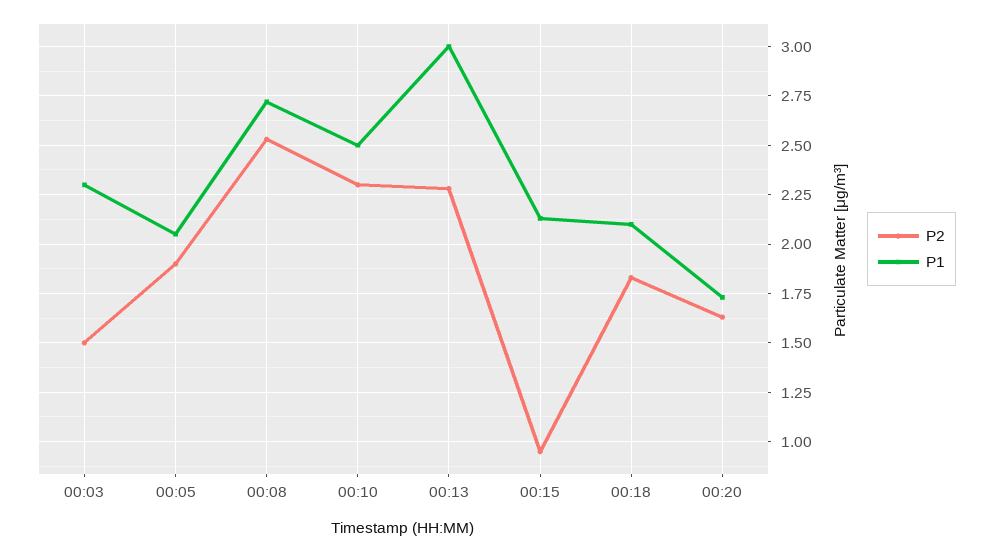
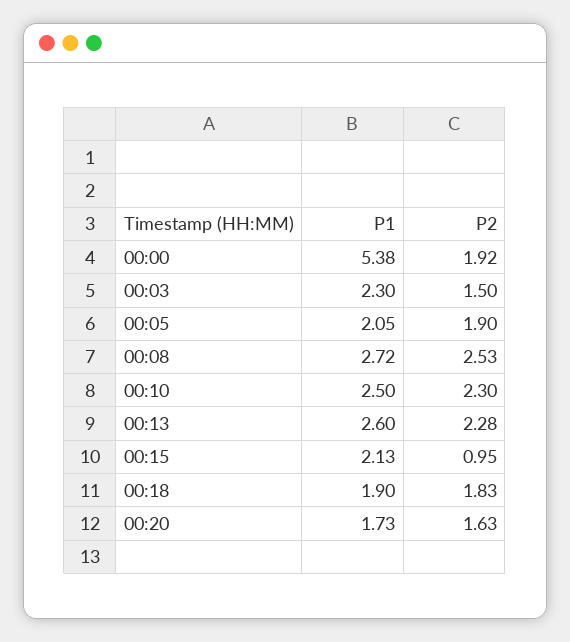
P1, 00:13: 3 -> 2.6
P1, 00:18: 2.1 -> 1.9
P1, 00:00: none -> 5.38
P2, 00:00: none -> 1.92

